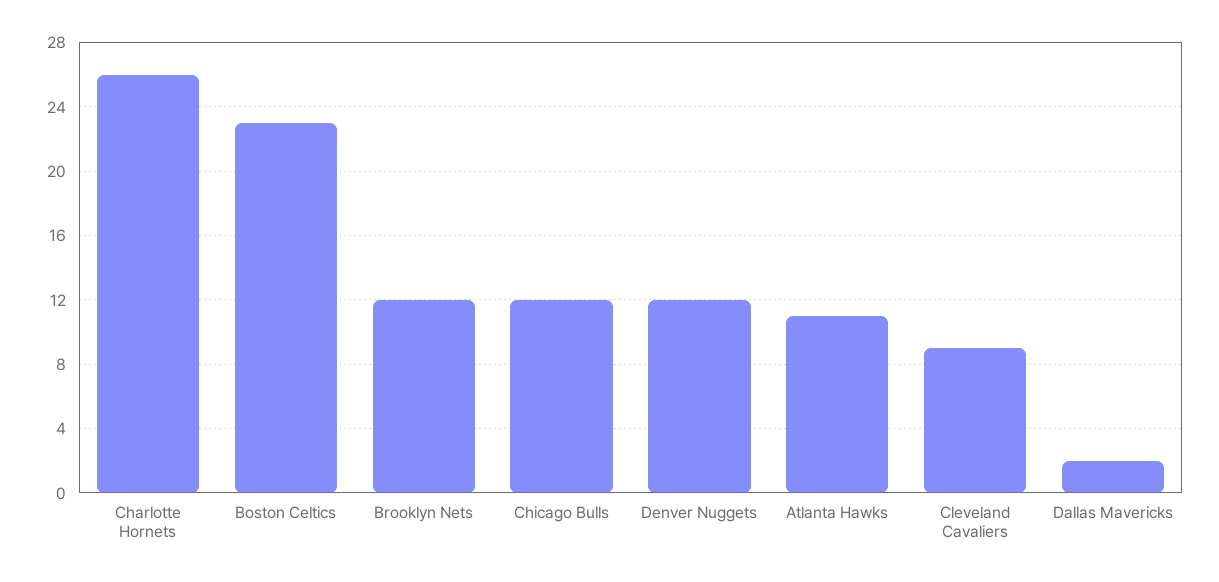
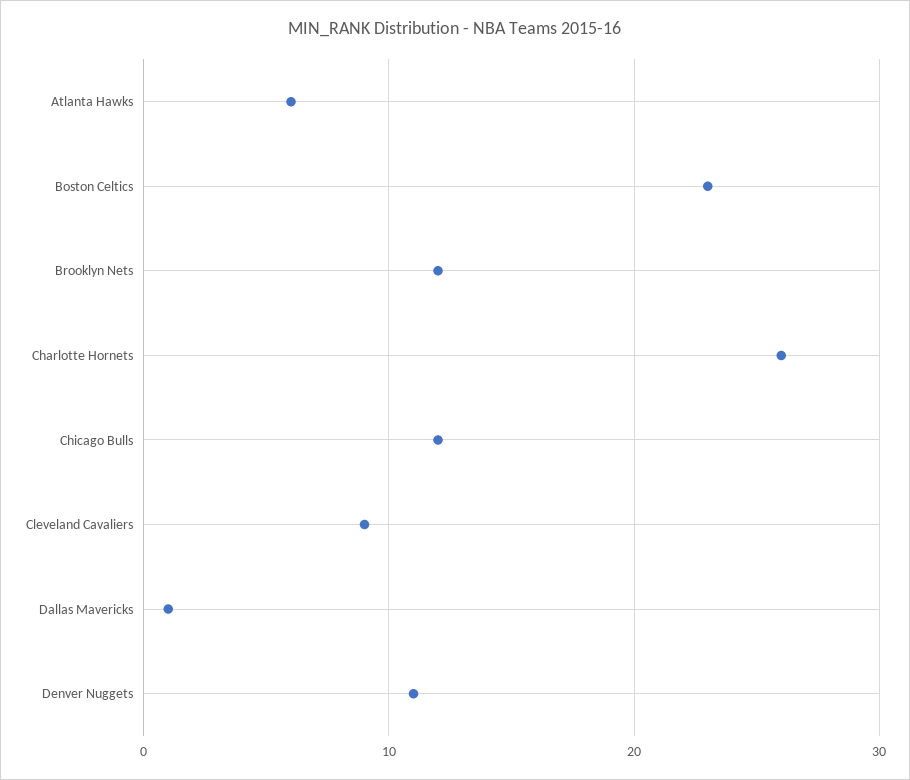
Denver Nuggets: 12 -> 11
Atlanta Hawks: 11 -> 6
Dallas Mavericks: 2 -> 1

